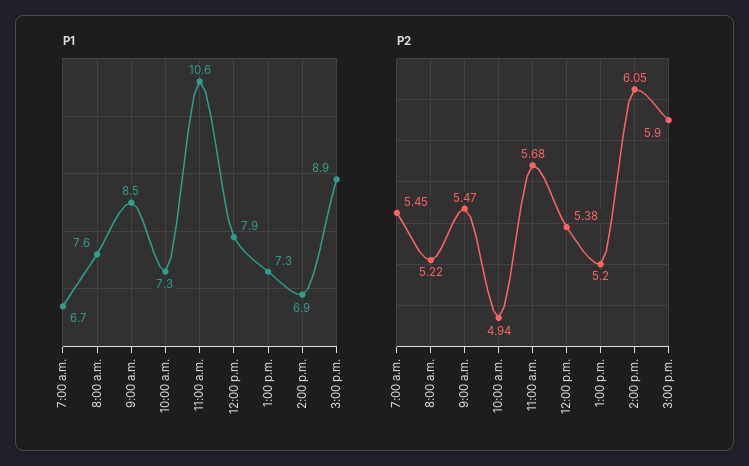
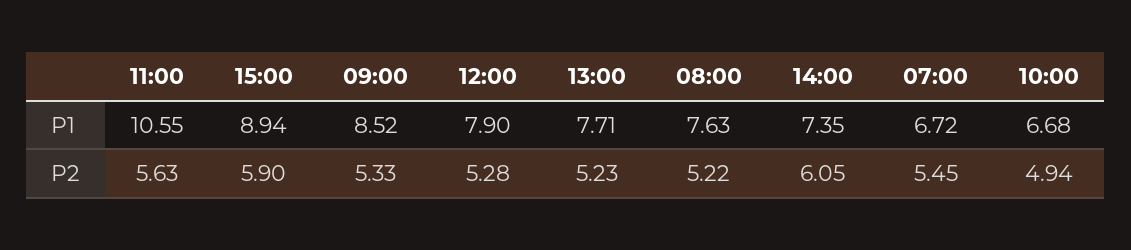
P1, 10:00 a.m.: 7.3 -> 6.68
P1, 1:00 p.m.: 7.3 -> 7.71
P1, 2:00 p.m.: 6.9 -> 7.35
P2, 9:00 a.m.: 5.47 -> 5.33
P2, 11:00 a.m.: 5.68 -> 5.63
P2, 12:00 p.m.: 5.38 -> 5.28
P2, 1:00 p.m.: 5.2 -> 5.23

